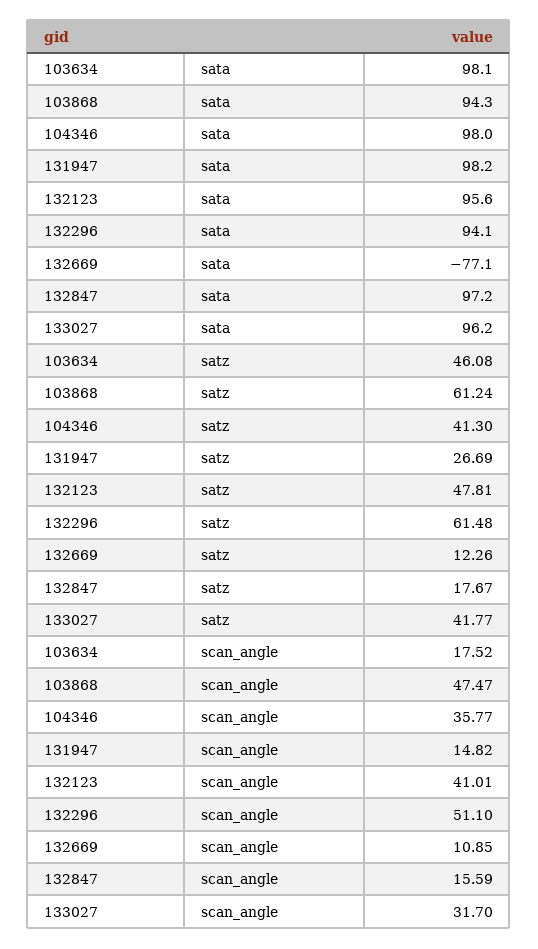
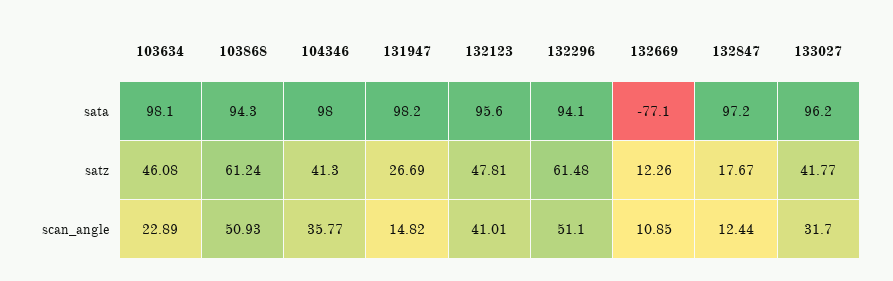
103634, scan_angle: 17.52 -> 22.89
103868, scan_angle: 47.47 -> 50.93
132847, scan_angle: 15.59 -> 12.44

